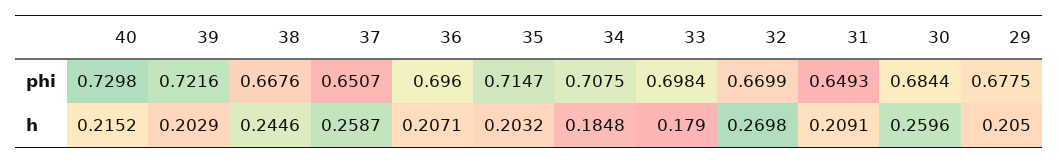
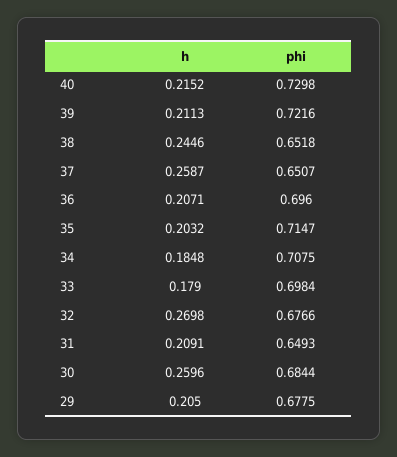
38, phi: 0.6676 -> 0.6518
32, phi: 0.6699 -> 0.6766
39, h: 0.2029 -> 0.2113

